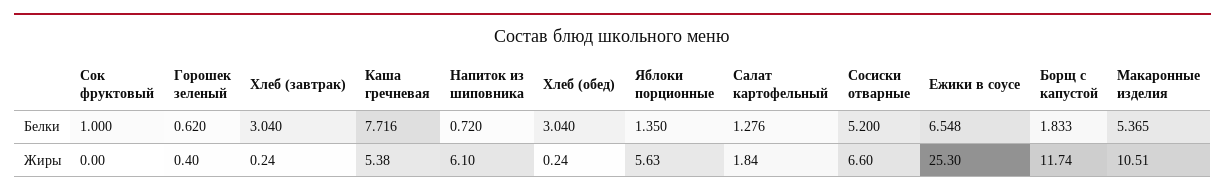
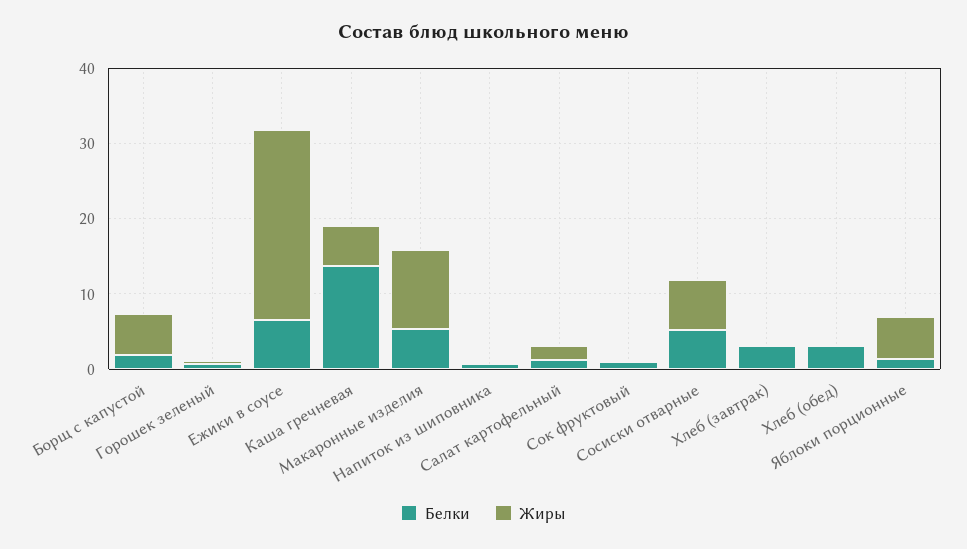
Белки, Каша гречневая: 7.716 -> 14
Жиры, Напиток из шиповника: 6.1 -> 0
Жиры, Борщ с капустой: 11.74 -> 6

